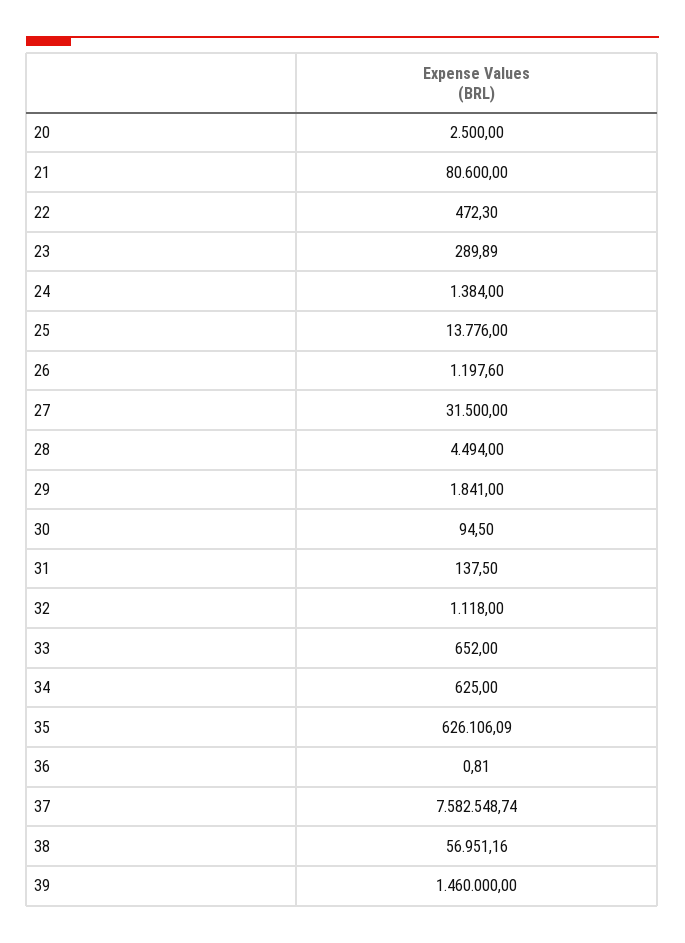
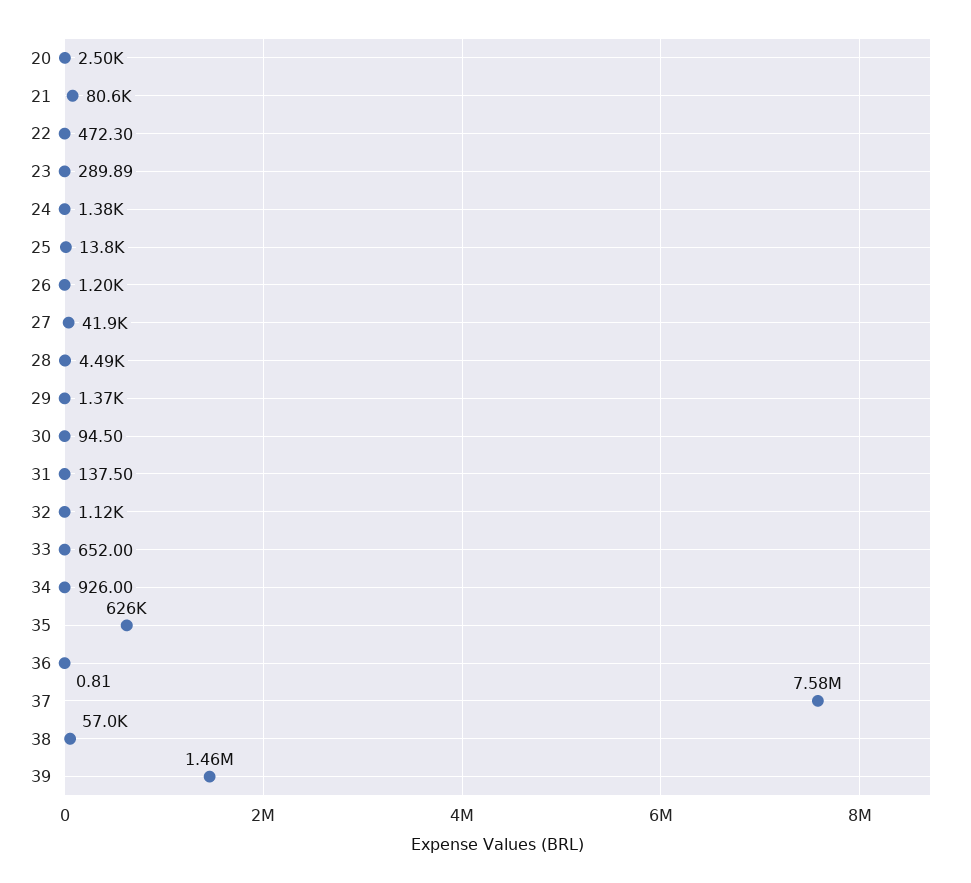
27: 31500 -> 41900
29: 1841 -> 1370
34: 625 -> 926

